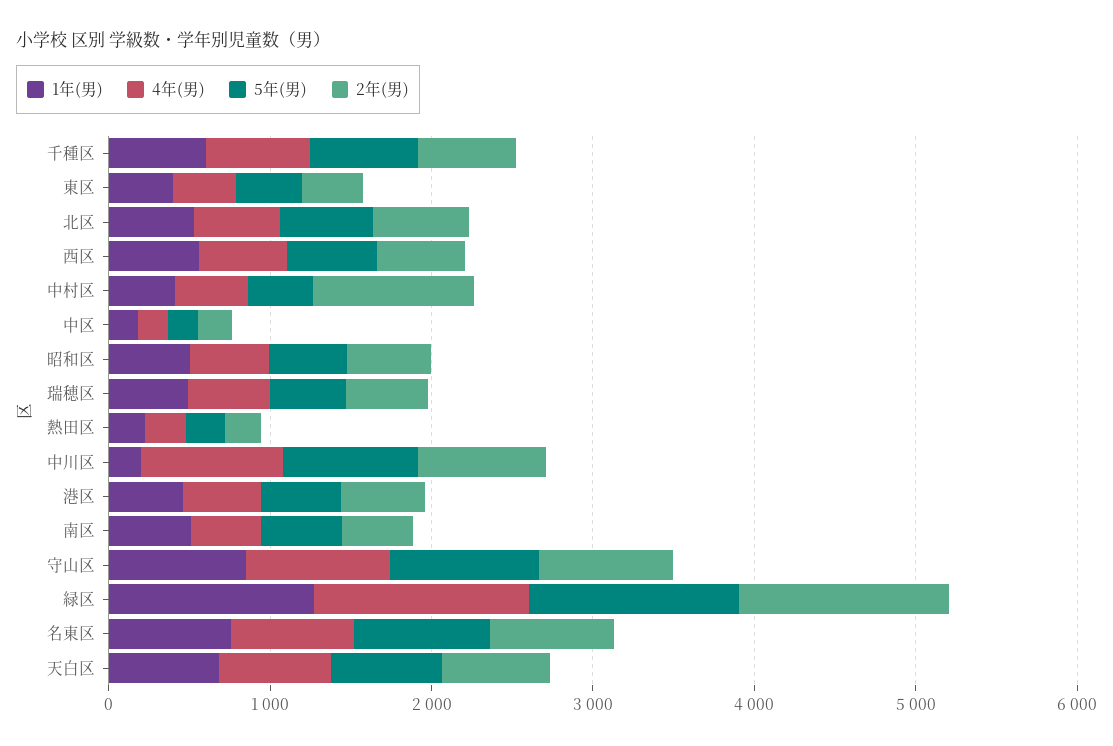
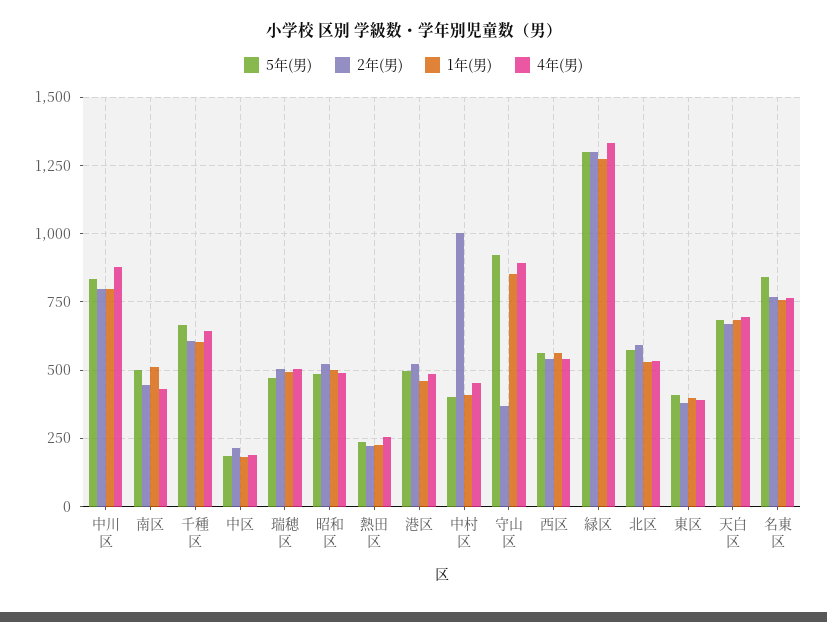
1年(男), 中川区: 200 -> 800
2年(男), 守山区: 800 -> 375

